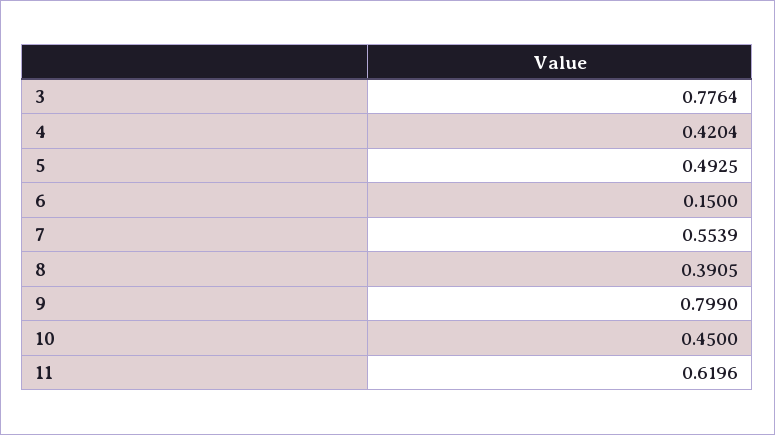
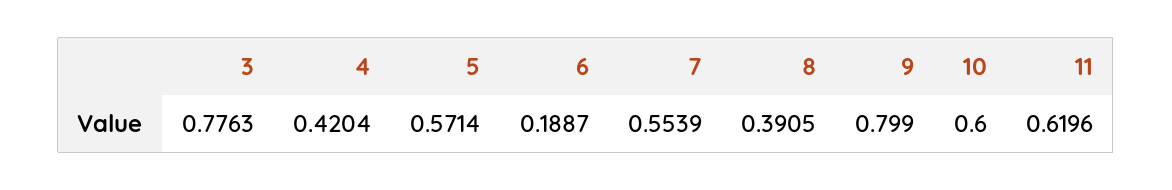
3: 0.7764 -> 0.7763
5: 0.4925 -> 0.5714
6: 0.15 -> 0.1887
10: 0.45 -> 0.6

